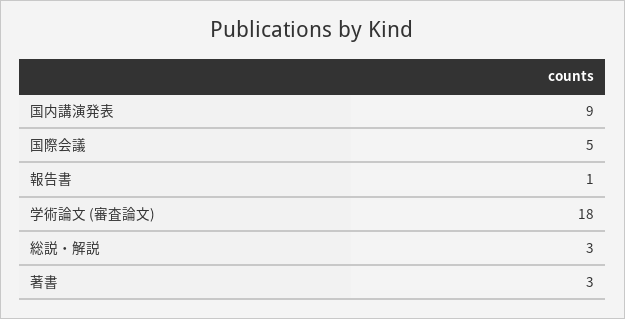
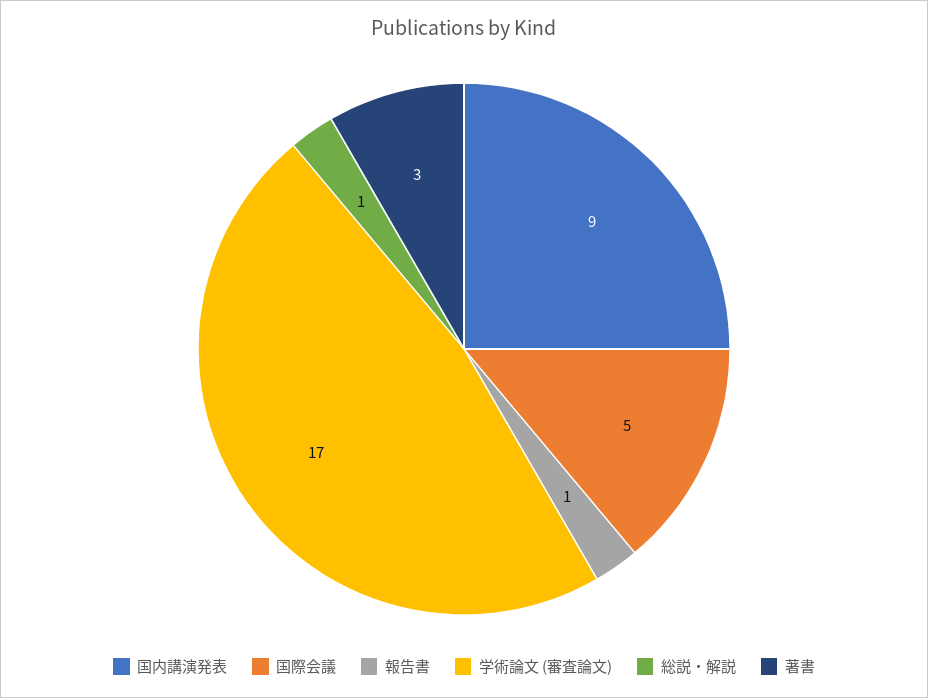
学術論文 (審査論文): 18 -> 17
総説・解説: 3 -> 1

